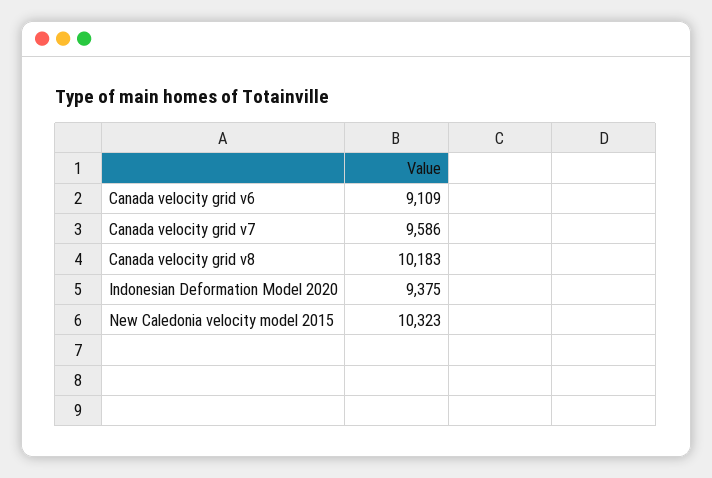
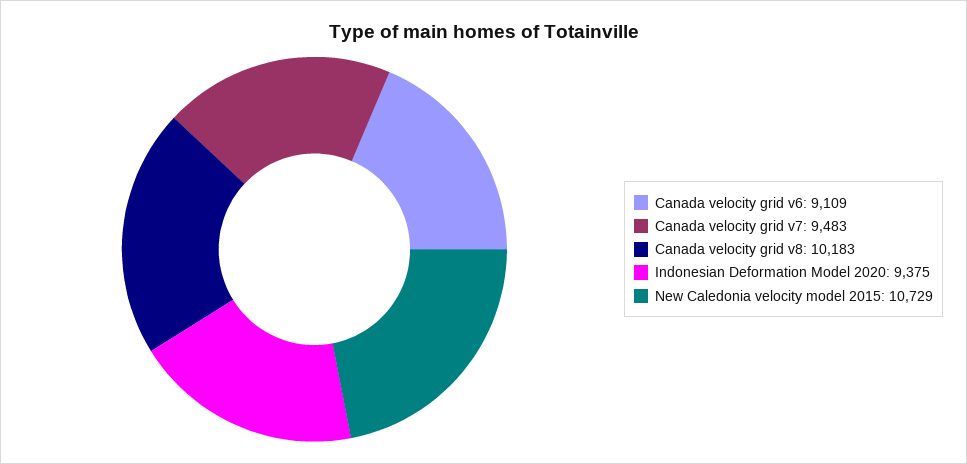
Canada velocity grid v7: 9586 -> 9483
New Caledonia velocity model 2015: 10323 -> 10729

